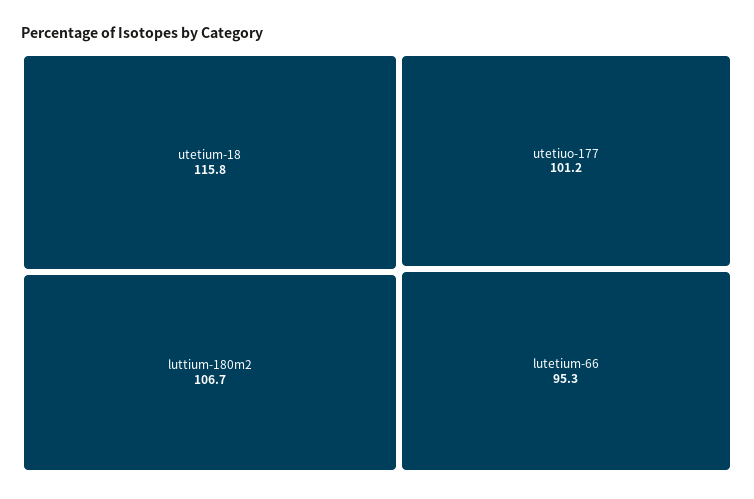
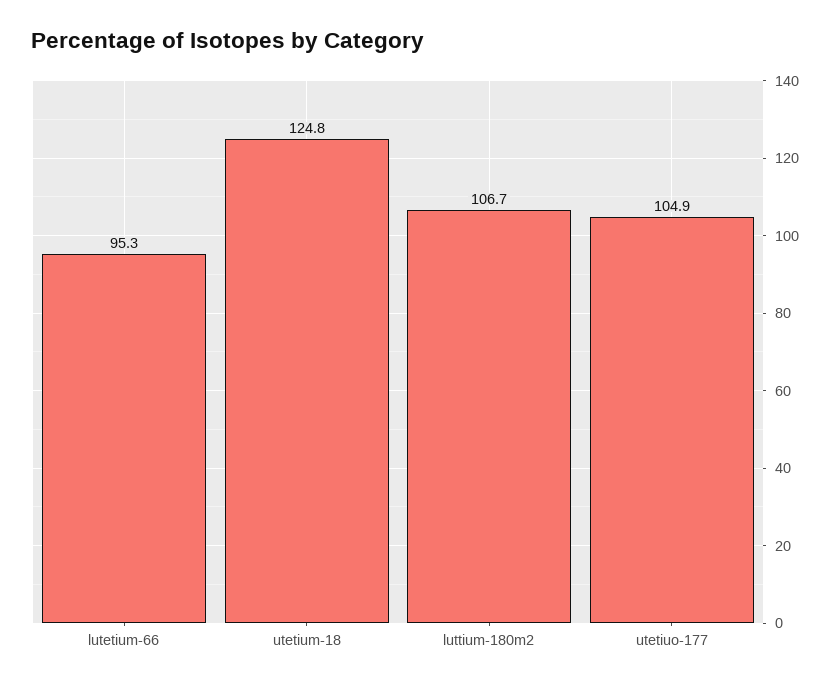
utetium-18: 115.8 -> 124.8
utetiuo-177: 101.2 -> 104.9

